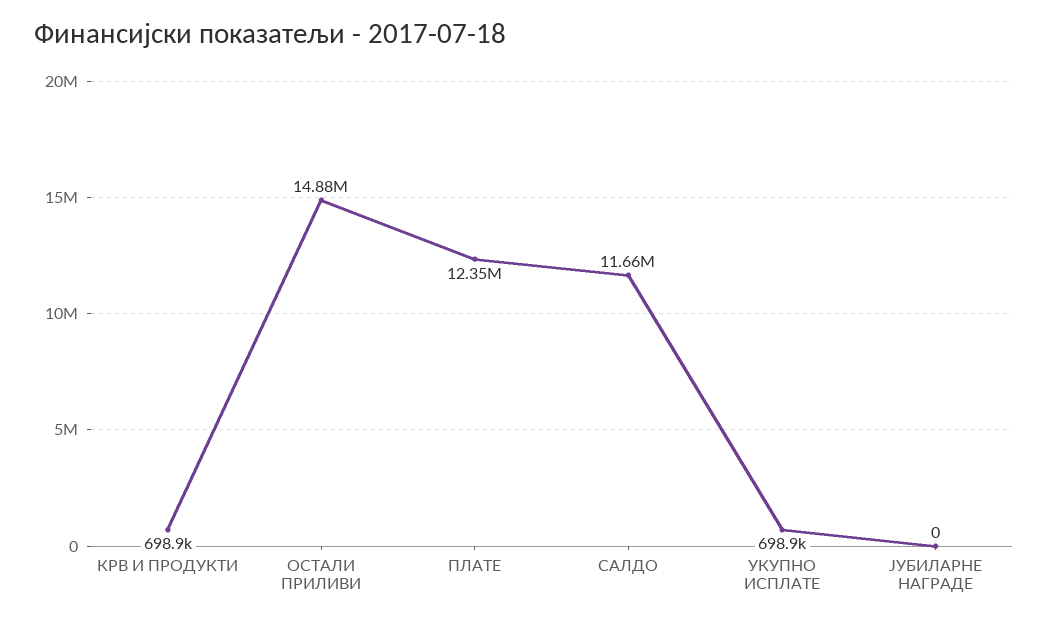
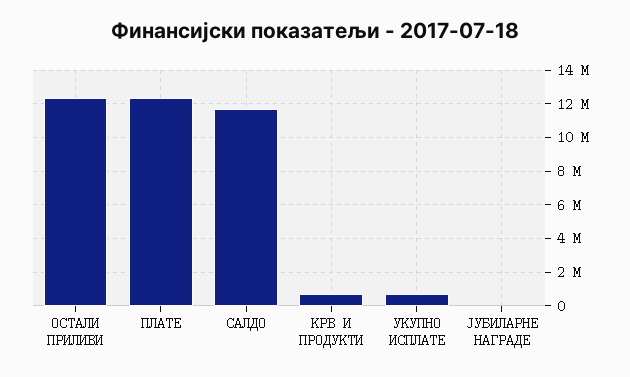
ОСТАЛИ ПРИЛИВИ: 14880000 -> 12500000

